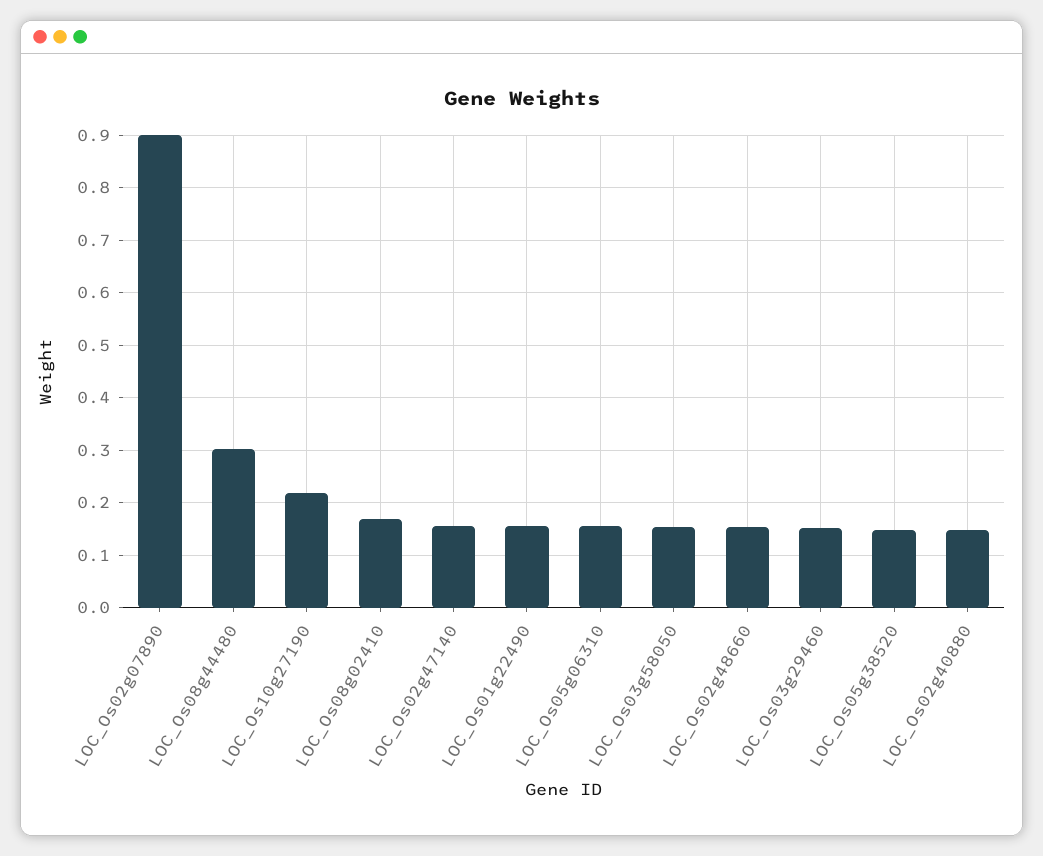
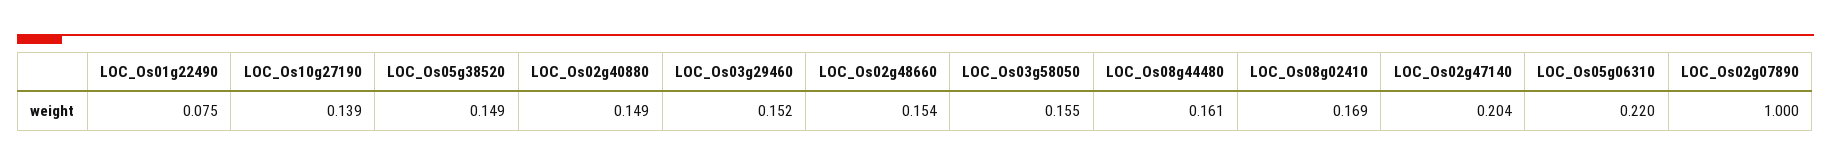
LOC_Os02g07890: 0.9 -> 1
LOC_Os08g44480: 0.3 -> 0.161
LOC_Os10g27190: 0.22 -> 0.139
LOC_Os02g47140: 0.16 -> 0.204
LOC_Os01g22490: 0.16 -> 0.075
LOC_Os05g06310: 0.16 -> 0.22

